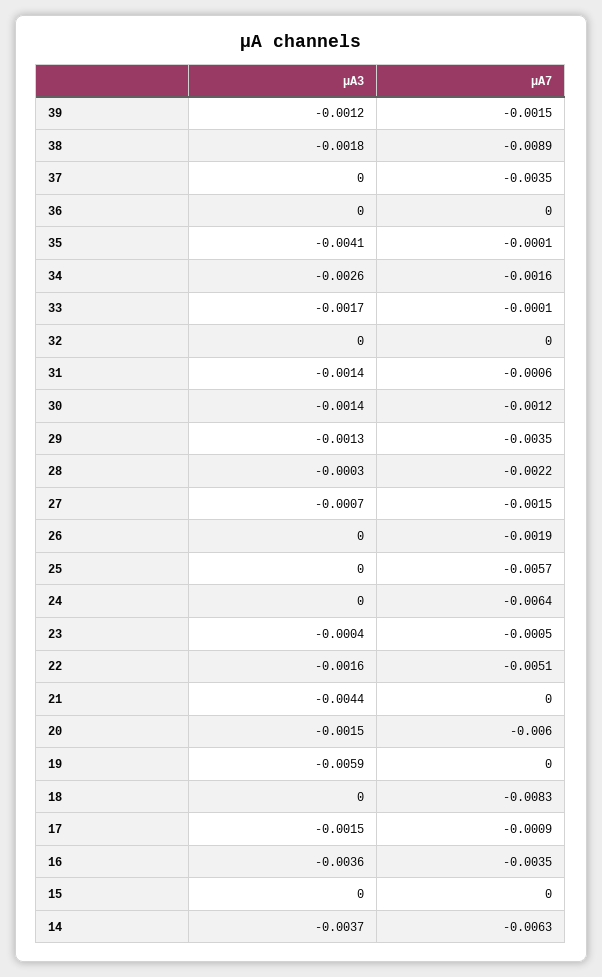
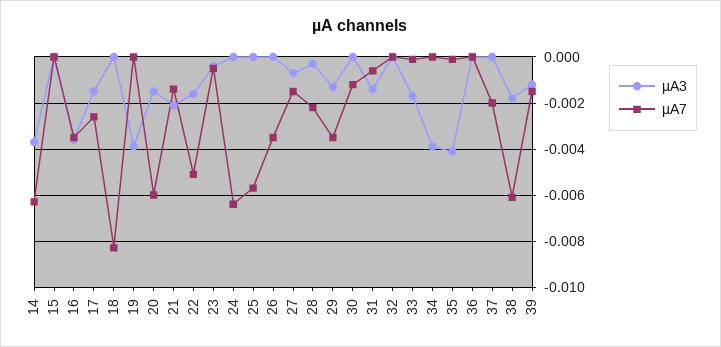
µA7, 38: -0.0089 -> -0.006
µA7, 37: -0.0035 -> -0.002
µA3, 34: -0.0026 -> -0.004
µA7, 34: -0.0016 -> 0
µA3, 30: -0.0014 -> 0
µA7, 26: -0.0019 -> -0.0035
µA3, 21: -0.0044 -> -0.002
µA7, 21: 0 -> -0.0015
µA3, 19: -0.0059 -> -0.004
µA7, 17: -0.0009 -> -0.0025

